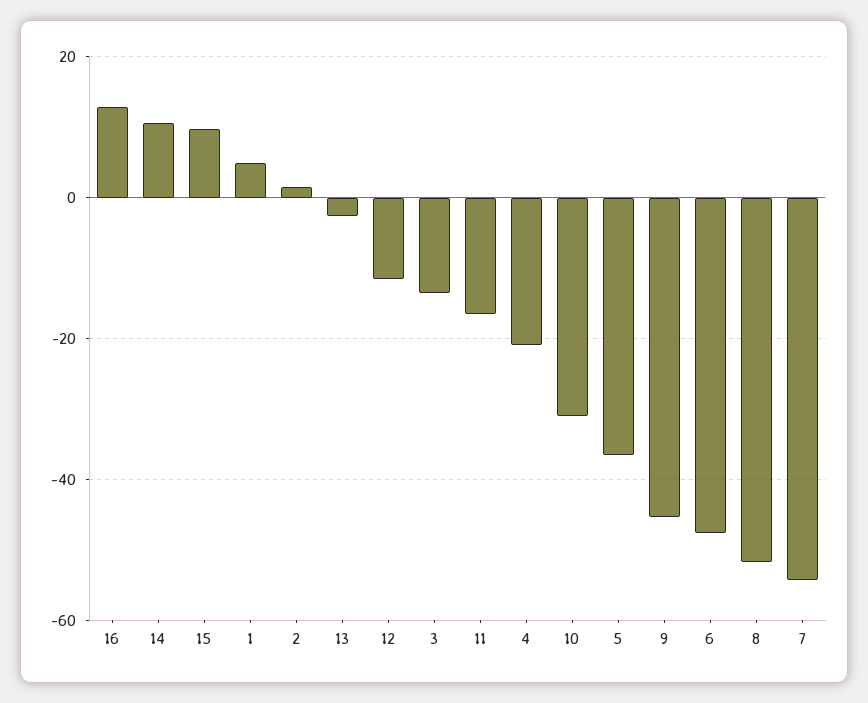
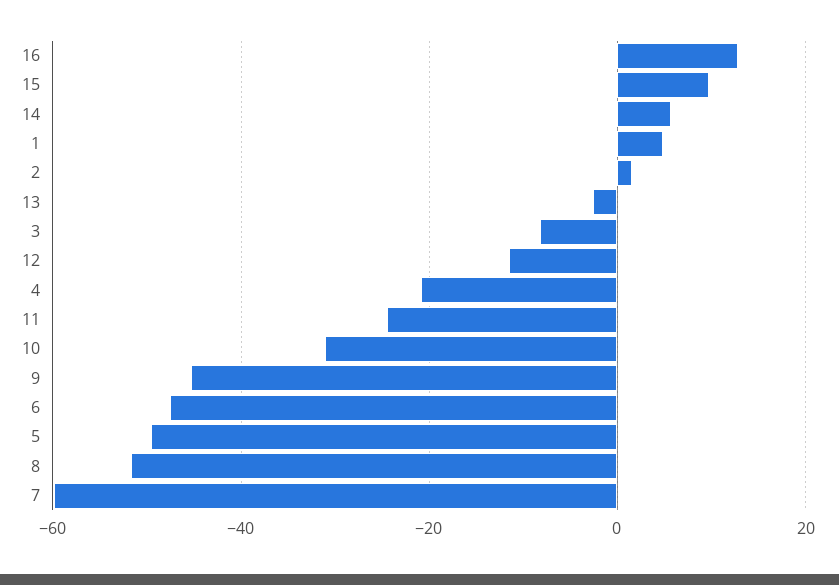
14: 10 -> 6
3: -14 -> -8
11: -16 -> -24
5: -36 -> -50
7: -54 -> -60

